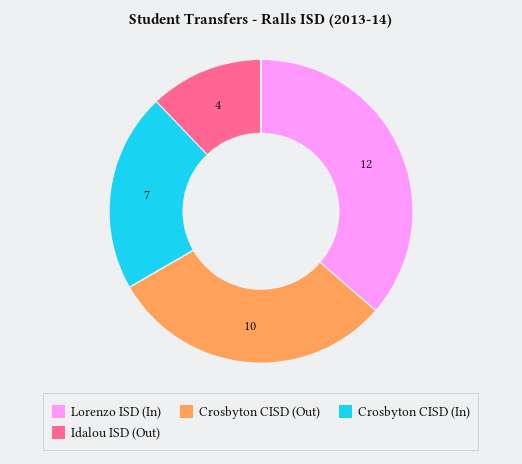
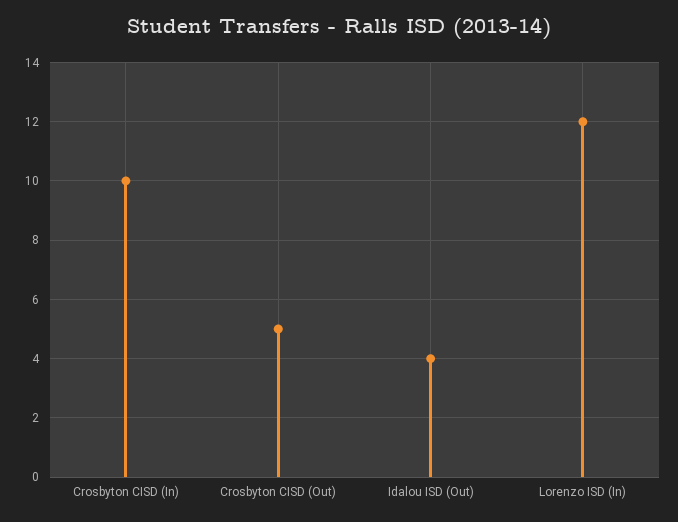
Crosbyton CISD (Out): 10 -> 5
Crosbyton CISD (In): 7 -> 10

